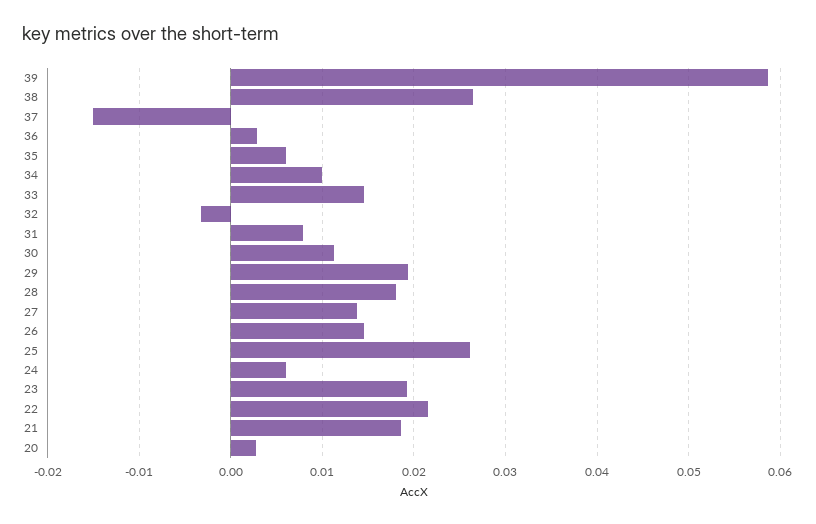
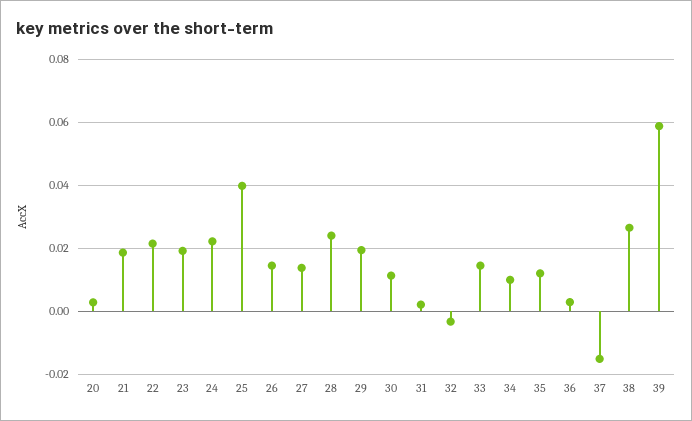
35: 0.006 -> 0.012
31: 0.008 -> 0.002
28: 0.018 -> 0.024
25: 0.026 -> 0.04
24: 0.006 -> 0.022

